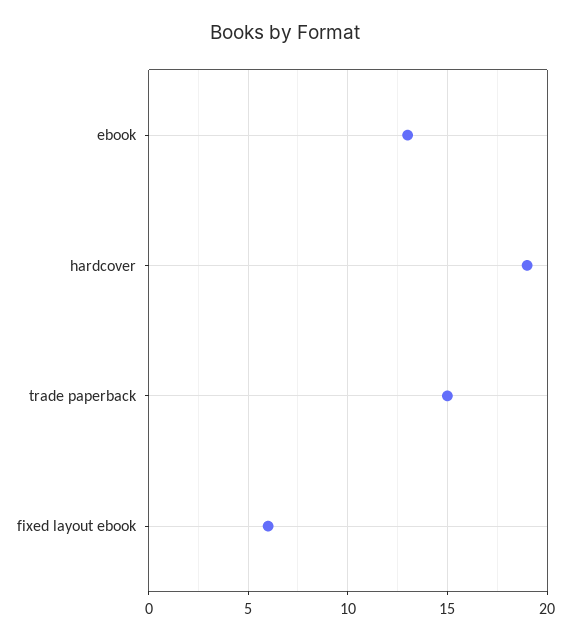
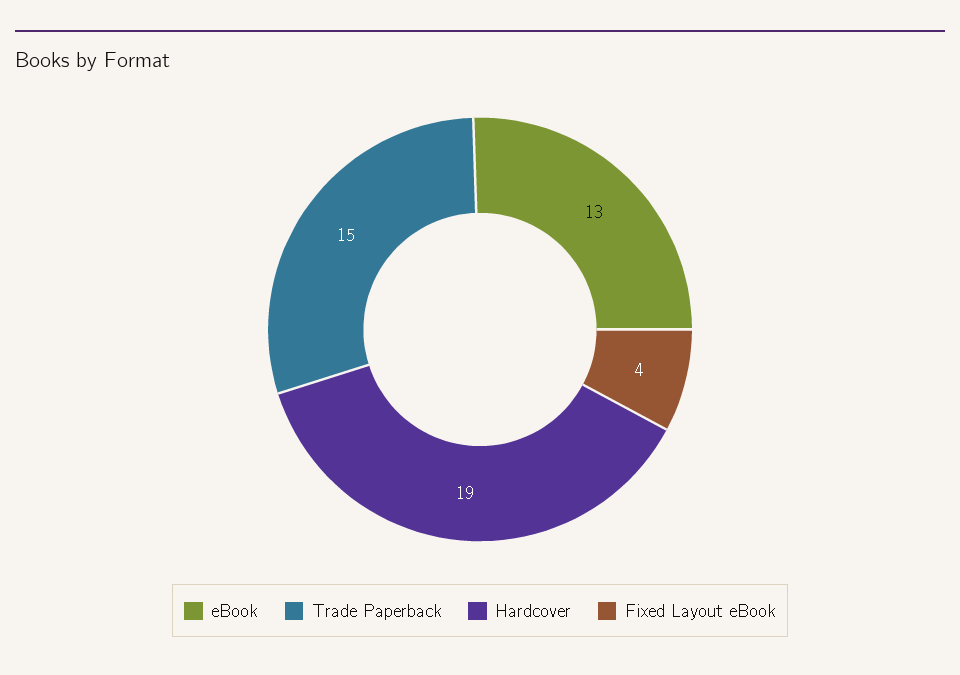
fixed layout ebook: 6 -> 4

